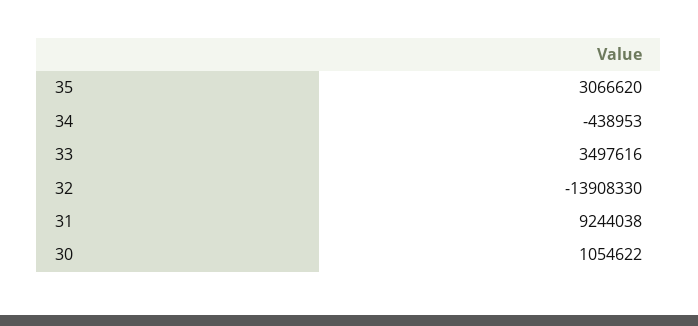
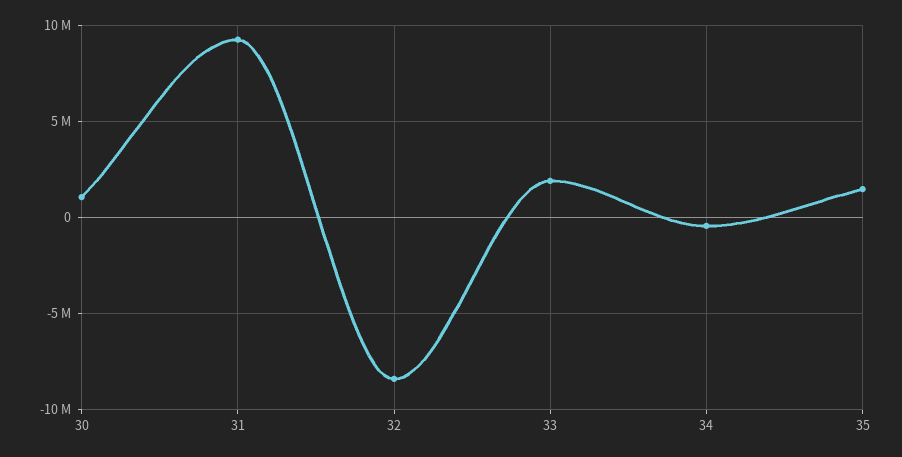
35: 3066620 -> 1500000
33: 3497616 -> 2000000
32: -13908330 -> -8500000

